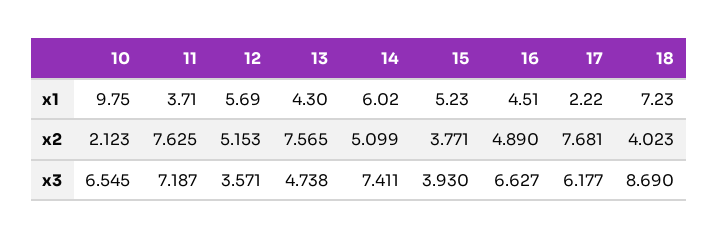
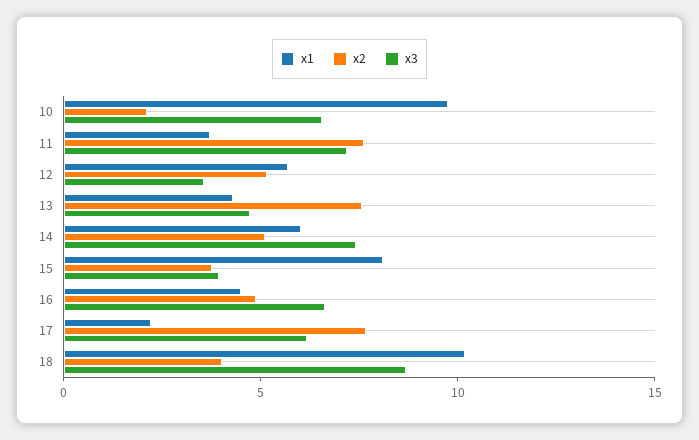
x1, 15: 5.23 -> 8
x1, 18: 7.23 -> 10

